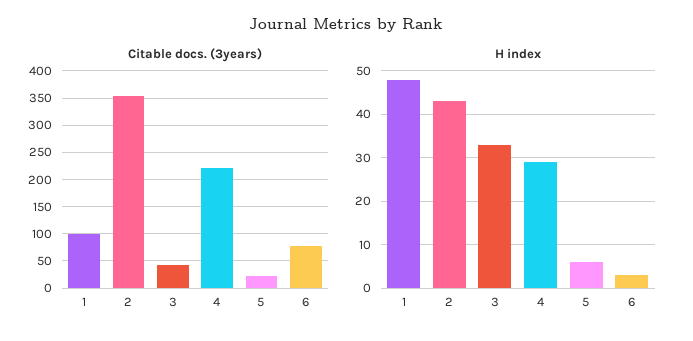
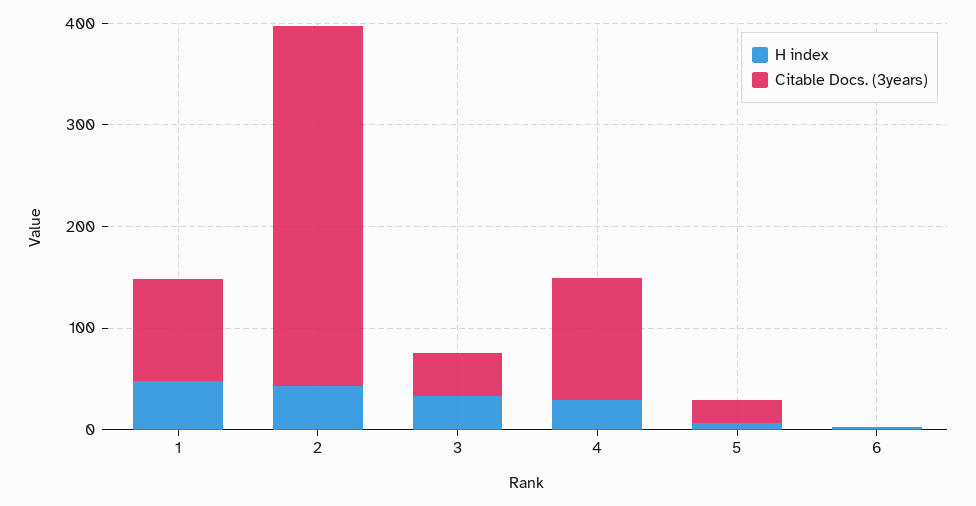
Citable docs. (3years), 4: 225 -> 120
Citable docs. (3years), 6: 75 -> 0

